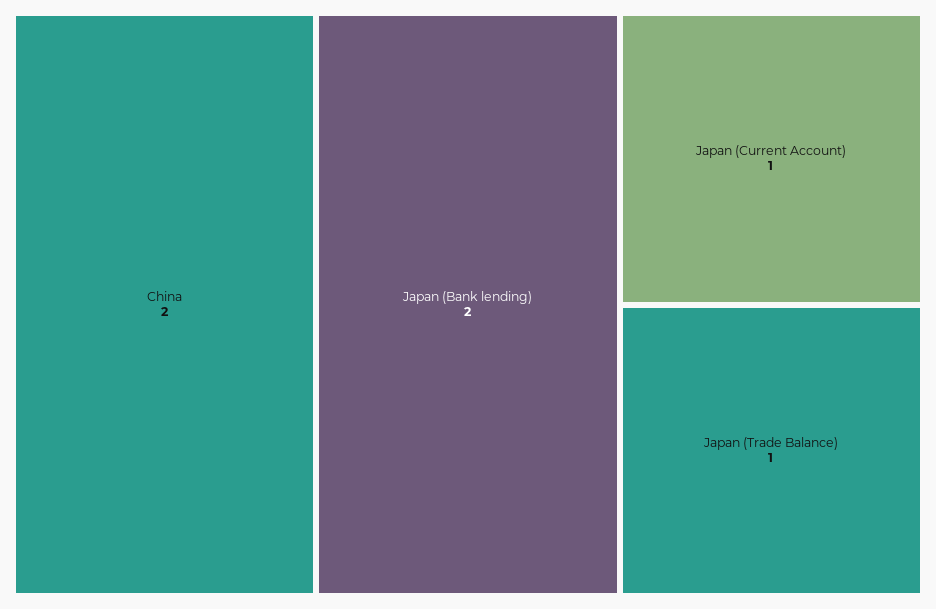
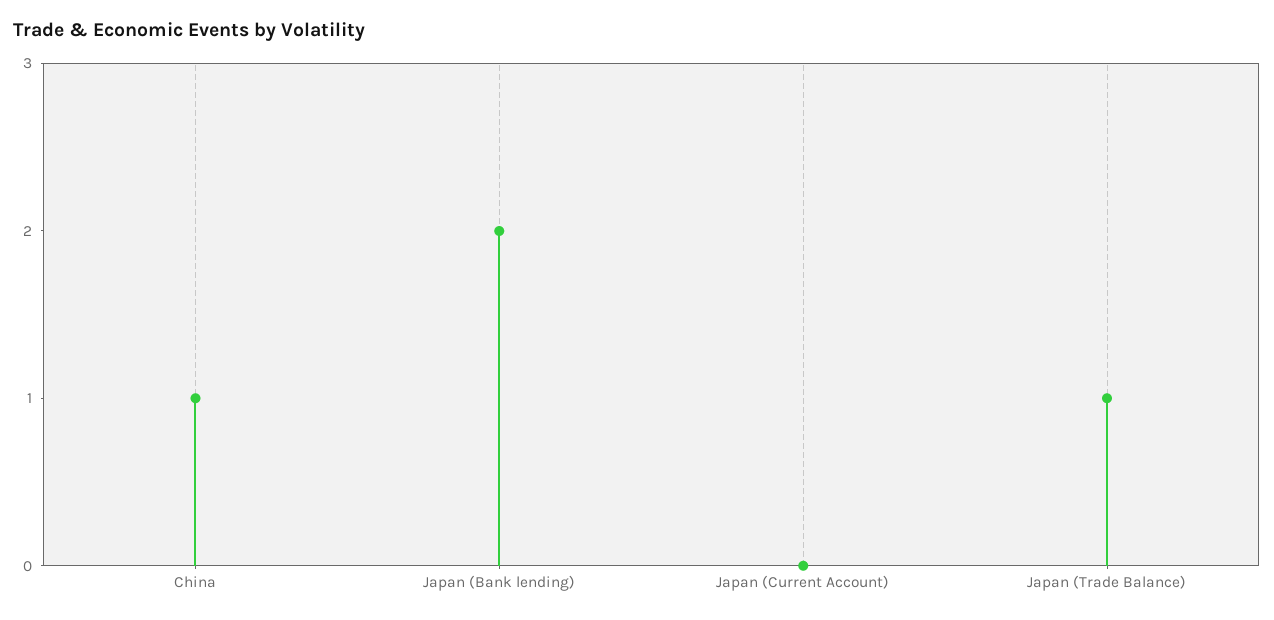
China: 2 -> 1
Japan (Current Account): 1 -> 0

